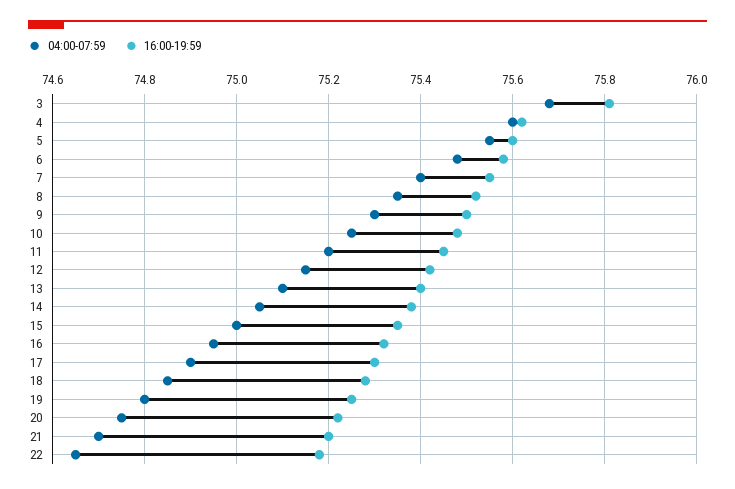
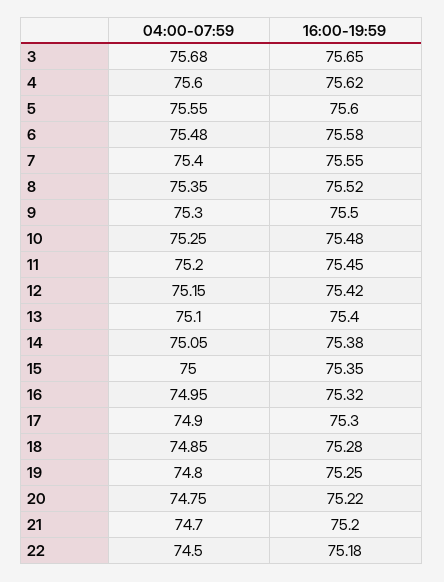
16:00-19:59, 3: 75.8 -> 75.65
04:00-07:59, 22: 74.65 -> 74.5

